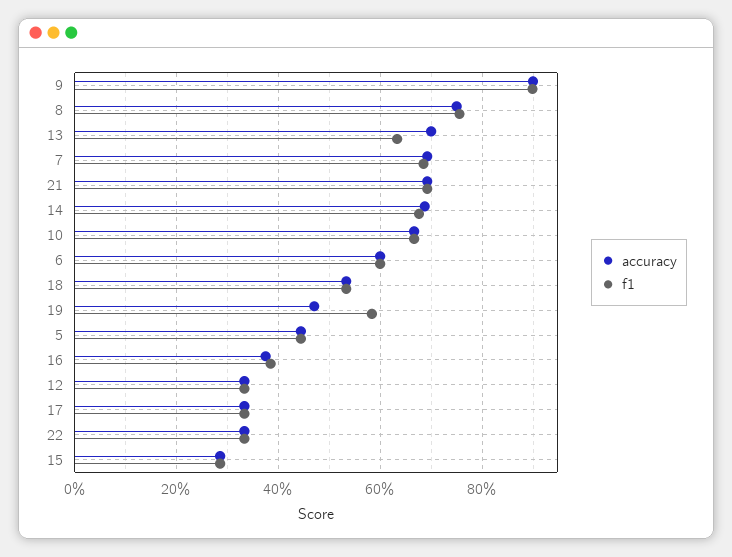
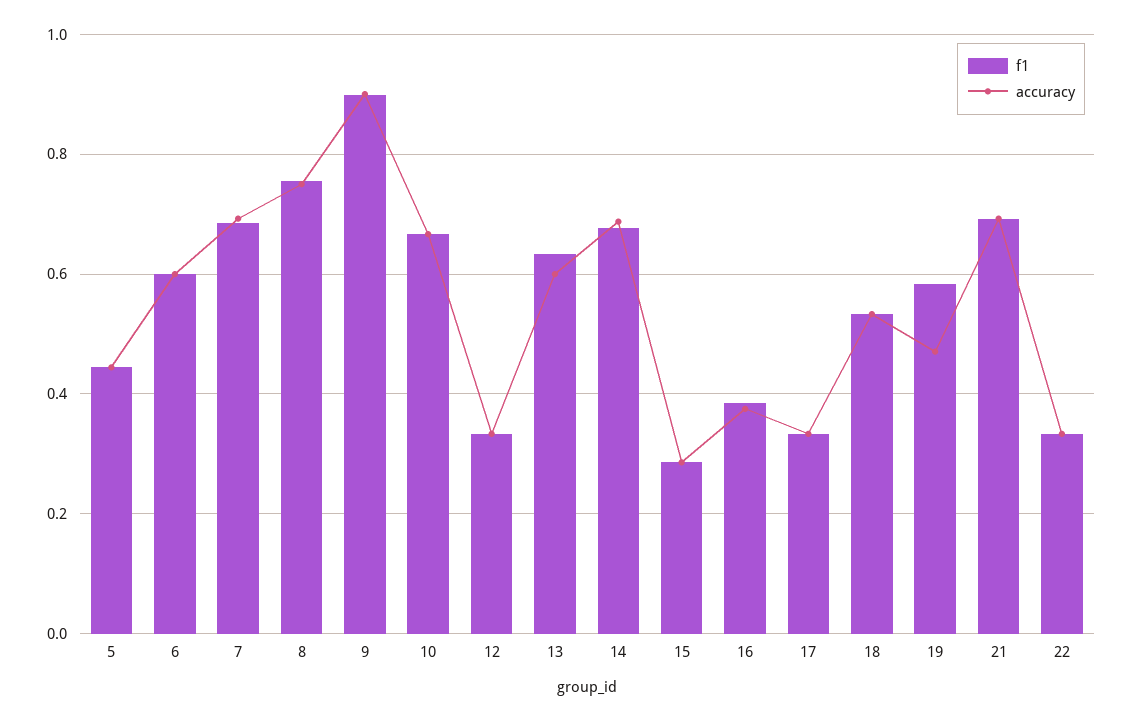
accuracy, 13: 0.7 -> 0.6

